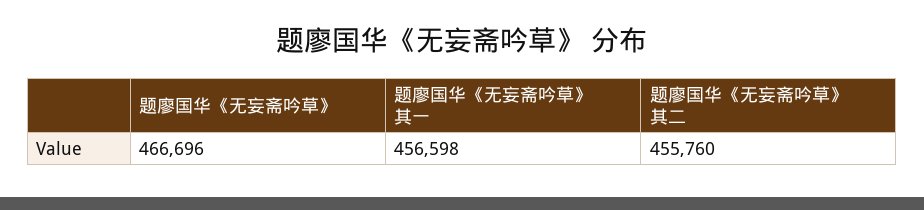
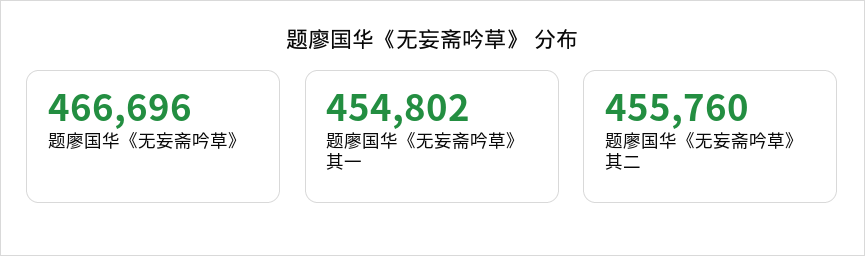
题廖国华《无妄斋吟草》 其一: 456598 -> 454802

